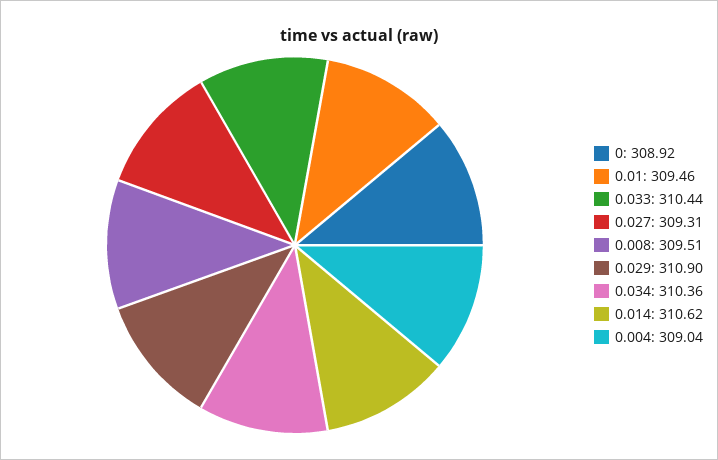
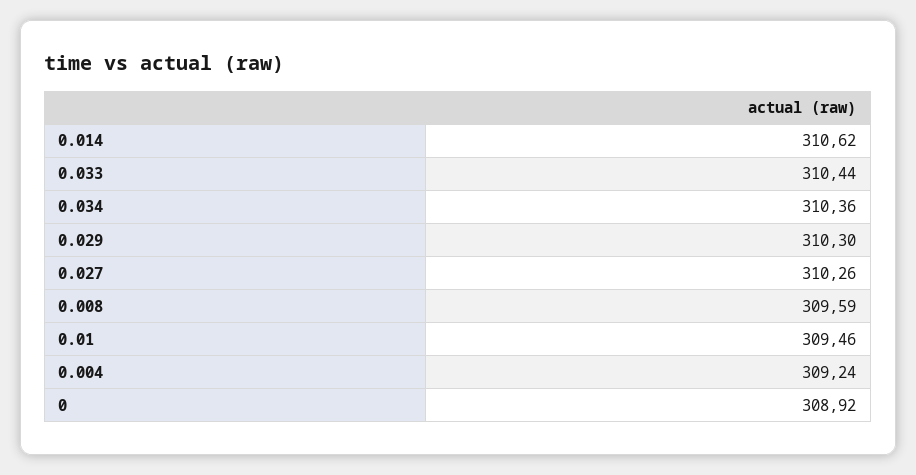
0.027: 309.31 -> 310.26
0.008: 309.51 -> 309.59
0.029: 310.9 -> 310.3
0.004: 309.04 -> 309.24

